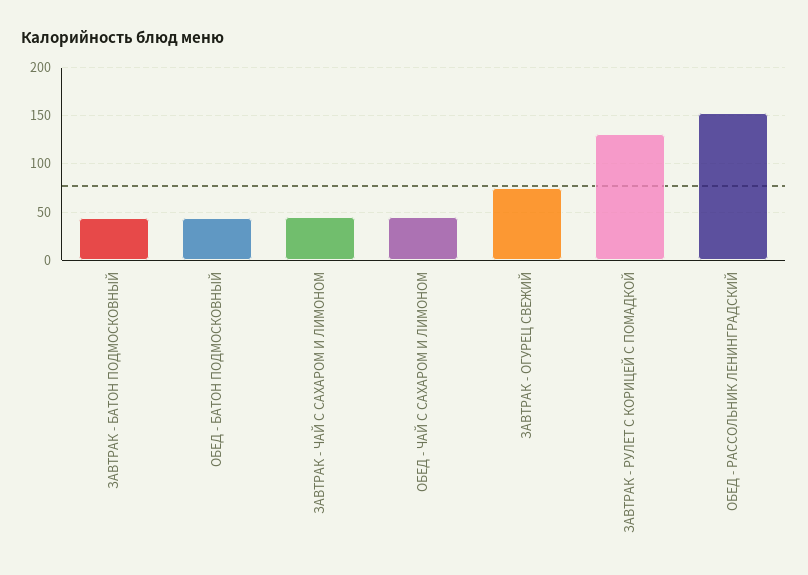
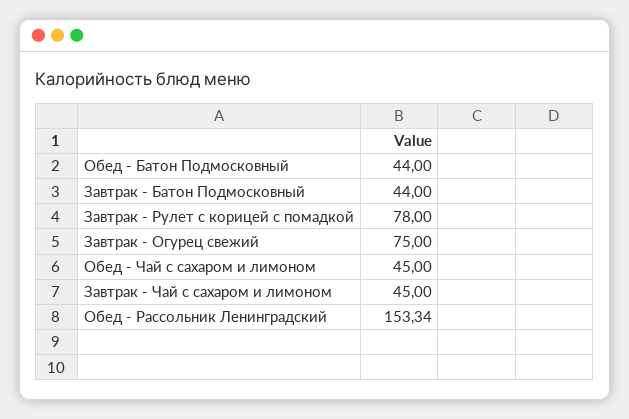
ЗАВТРАК - РУЛЕТ С КОРИЦЕЙ С ПОМАДКОЙ: 130 -> 78

